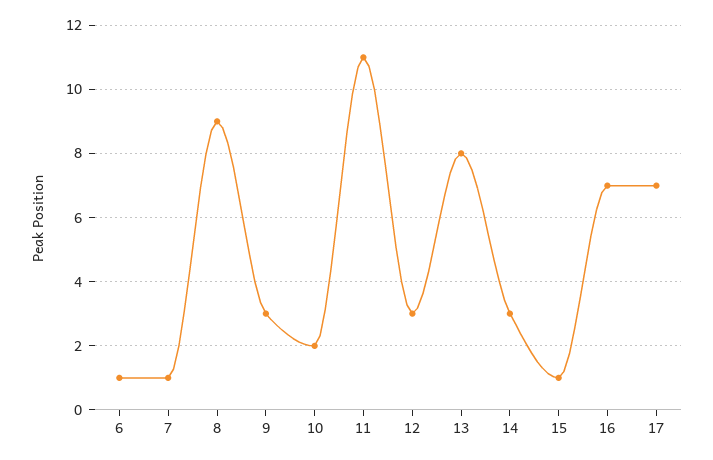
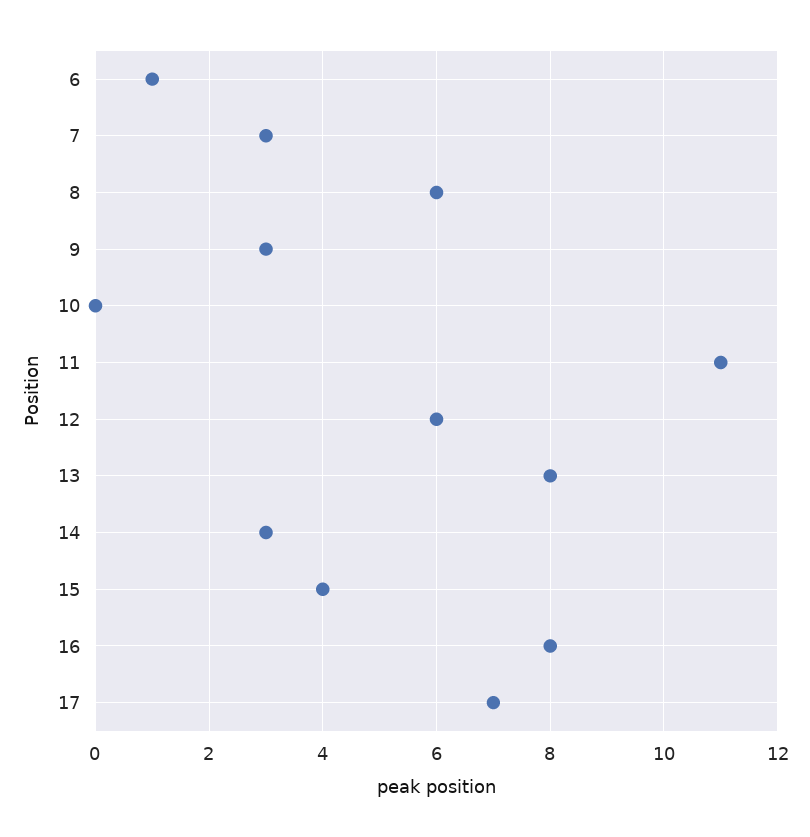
7: 1 -> 3
8: 9 -> 6
10: 2 -> 0
12: 3 -> 6
15: 1 -> 4
16: 7 -> 8

